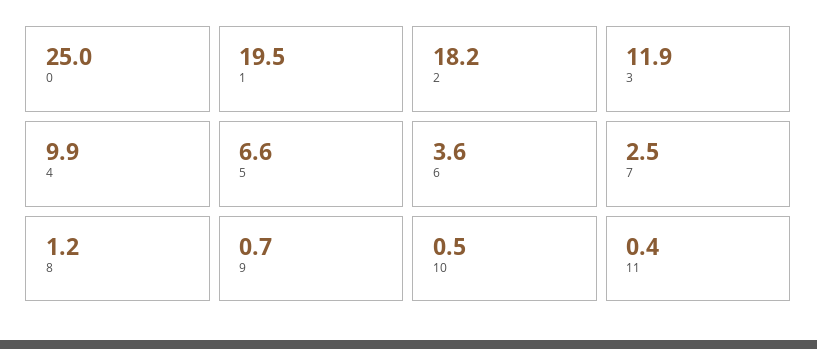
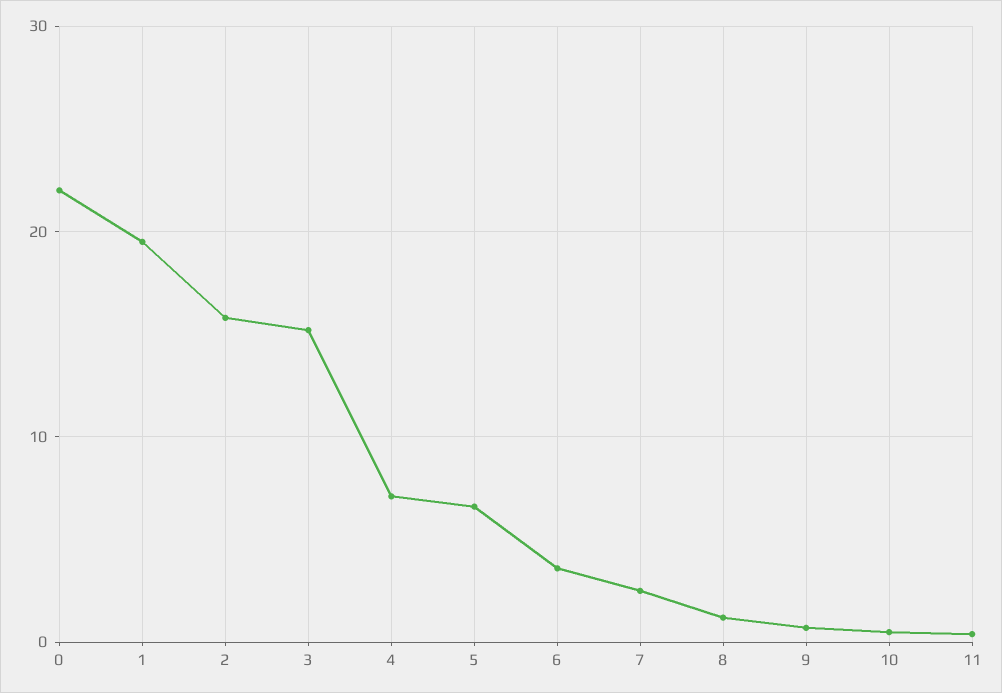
0: 25 -> 22
2: 18.2 -> 16
3: 11.9 -> 15
4: 9.9 -> 7

